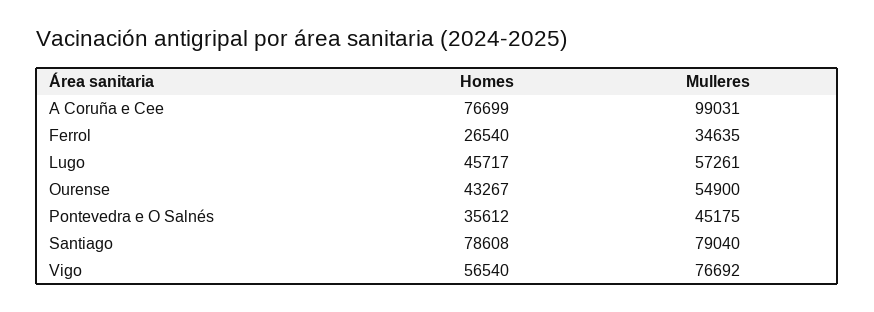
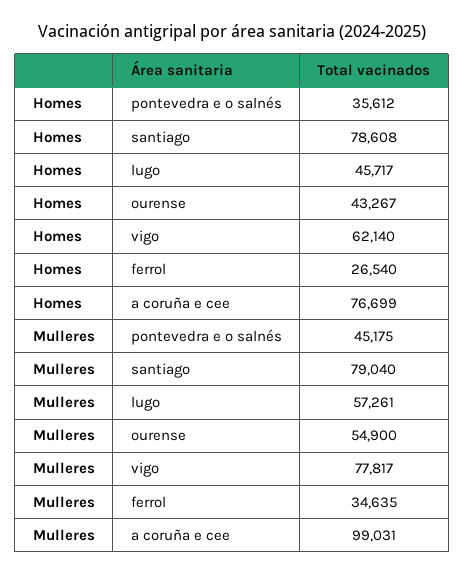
Homes, Vigo: 56540 -> 62140
Mulleres, Vigo: 76692 -> 77817

